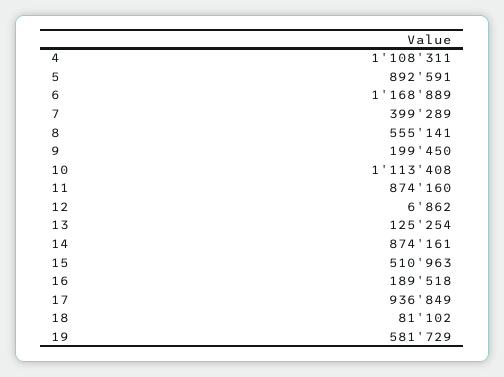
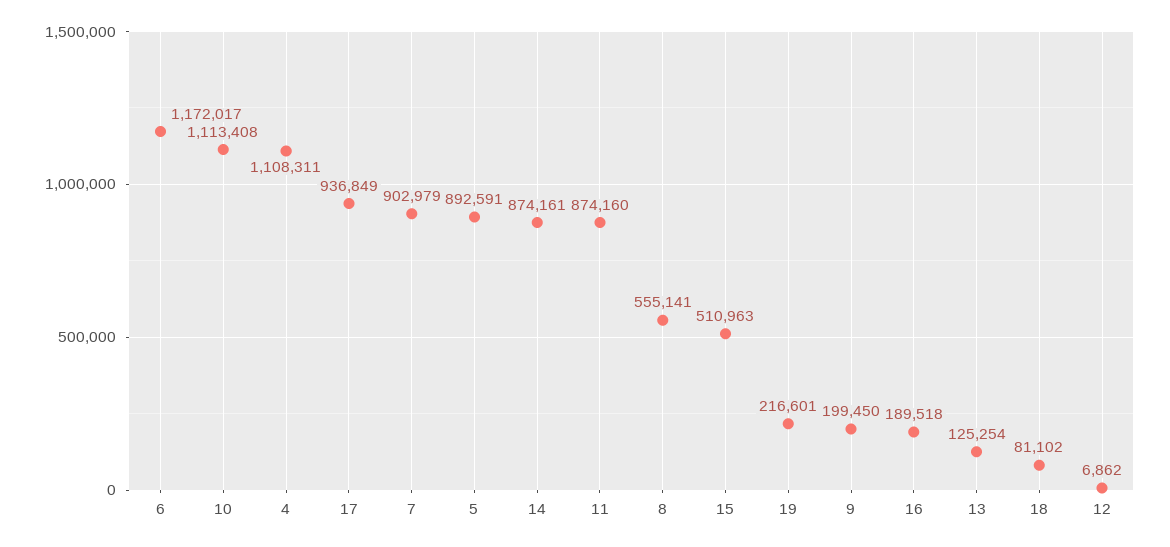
6: 1168889 -> 1172017
7: 399289 -> 902979
19: 581729 -> 216601

